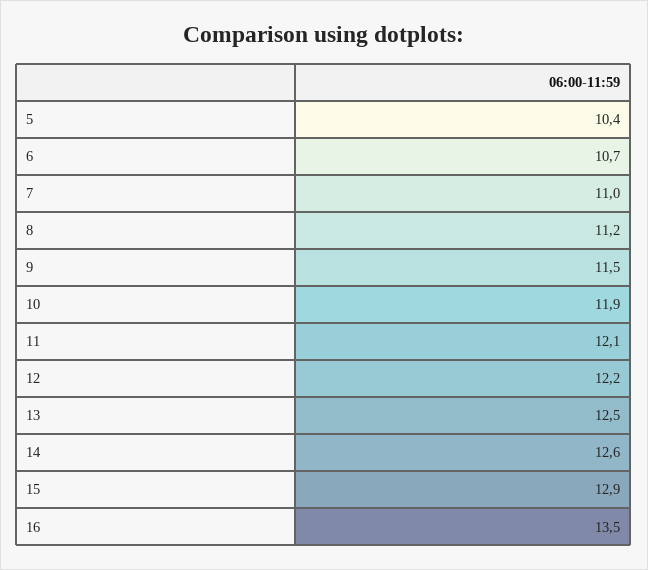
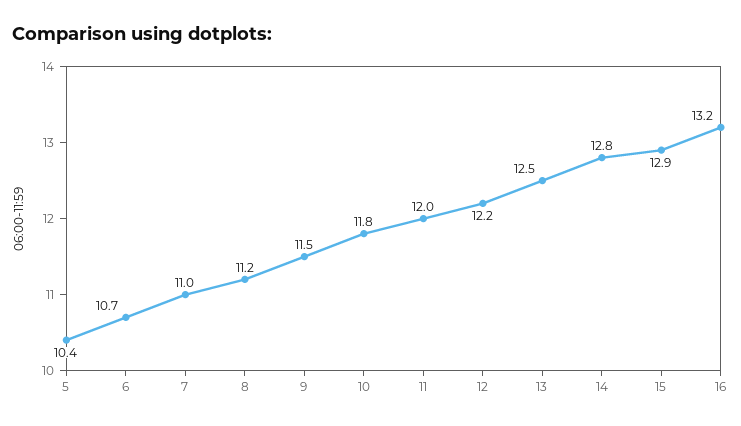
10: 11.9 -> 11.8
11: 12.1 -> 12
14: 12.6 -> 12.8
16: 13.5 -> 13.2

